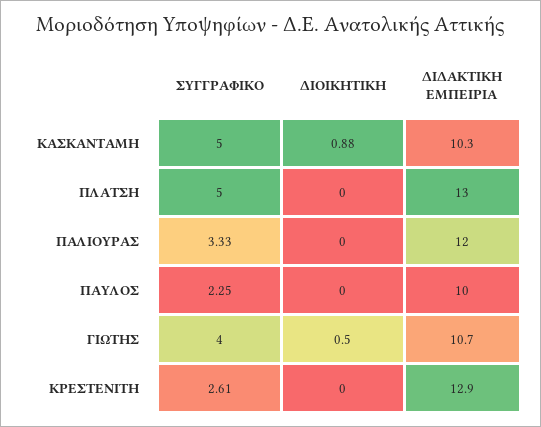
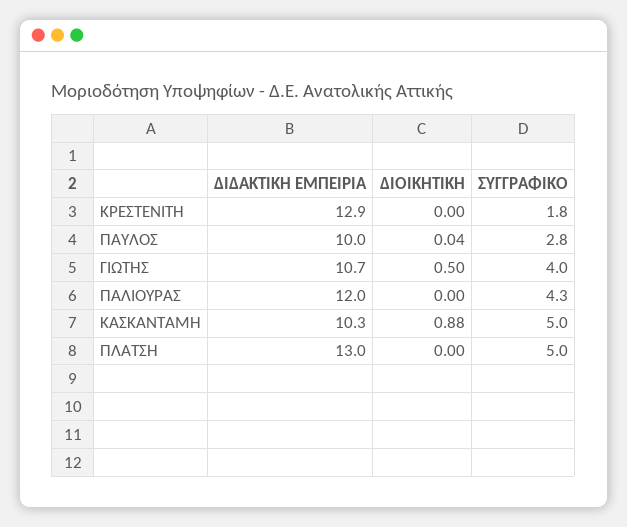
ΣΥΓΓΡΑΦΙΚΟ, ΠΑΛΙΟΥΡΑΣ: 3.33 -> 4.3
ΣΥΓΓΡΑΦΙΚΟ, ΠΑΥΛΟΣ: 2.25 -> 2.8
ΔΙΟΙΚΗΤΙΚΗ, ΠΑΥΛΟΣ: 0 -> 0.04
ΣΥΓΓΡΑΦΙΚΟ, ΚΡΕΣΤΕΝΙΤΗ: 2.61 -> 1.8

